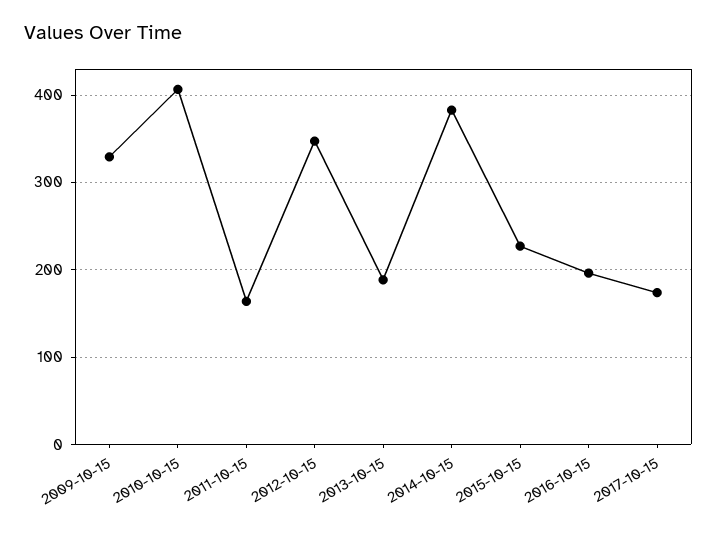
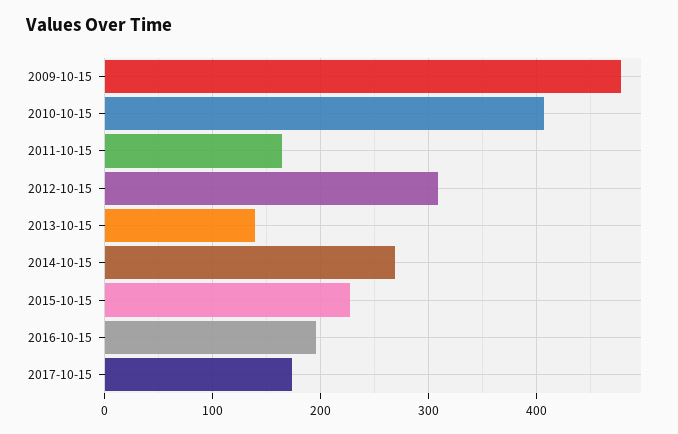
2009-10-15: 330 -> 480
2012-10-15: 350 -> 310
2013-10-15: 190 -> 140
2014-10-15: 380 -> 270

